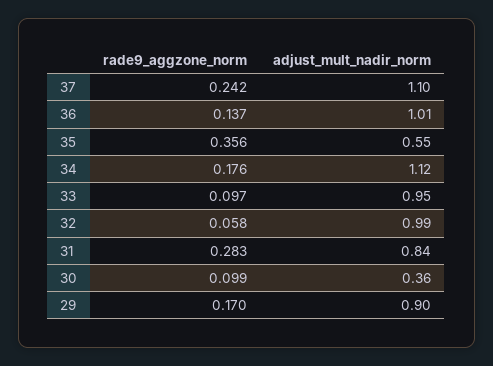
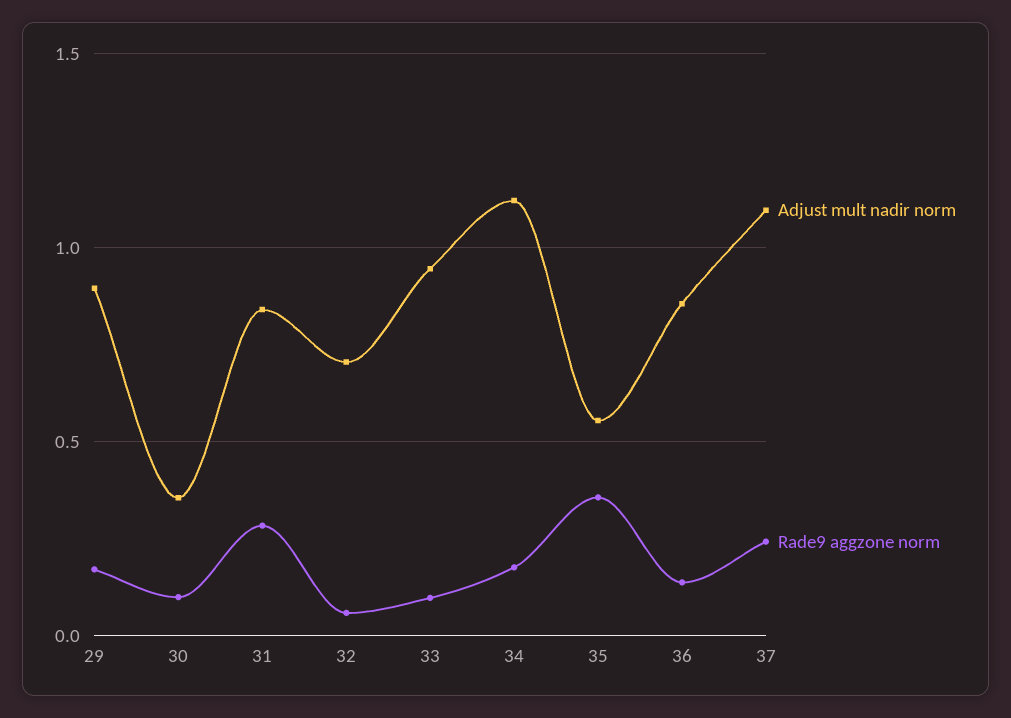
adjust_mult_nadir_norm, 36: 1.01 -> 0.85
adjust_mult_nadir_norm, 32: 0.99 -> 0.7

